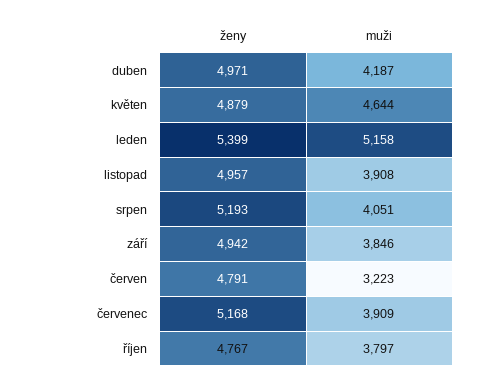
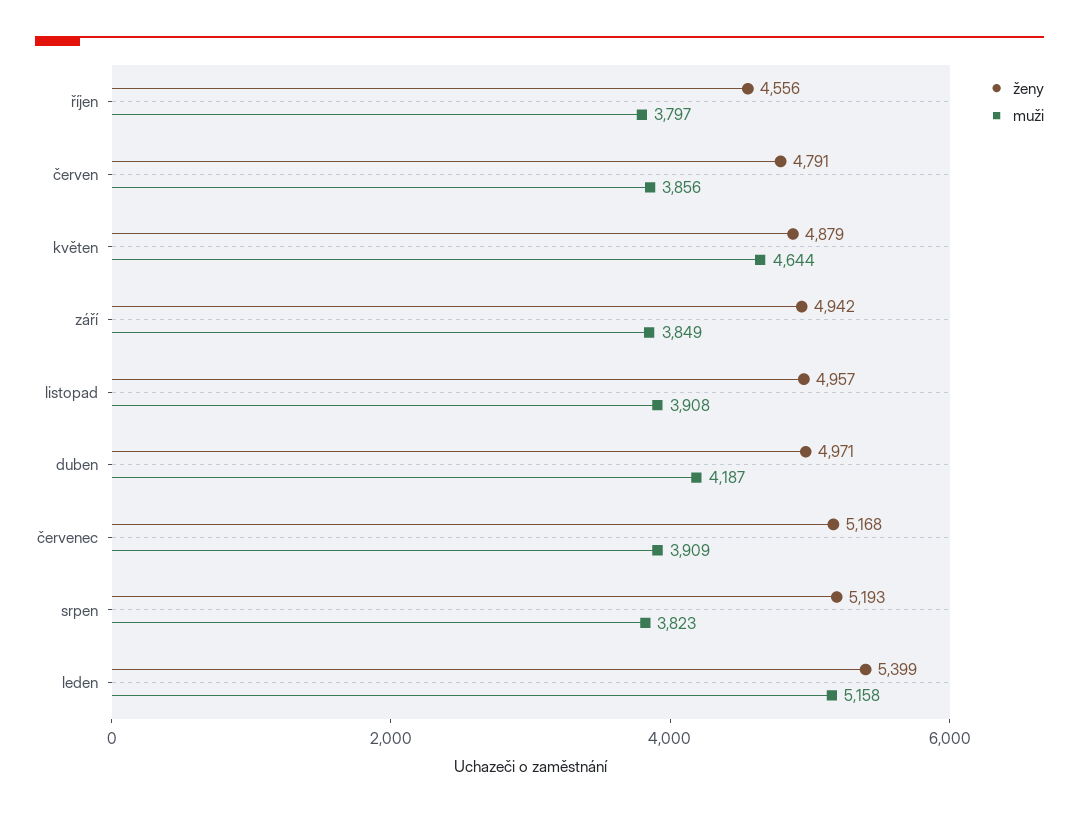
muži, srpen: 4051 -> 3823
muži, září: 3846 -> 3849
muži, červen: 3223 -> 3856
ženy, říjen: 4767 -> 4556

